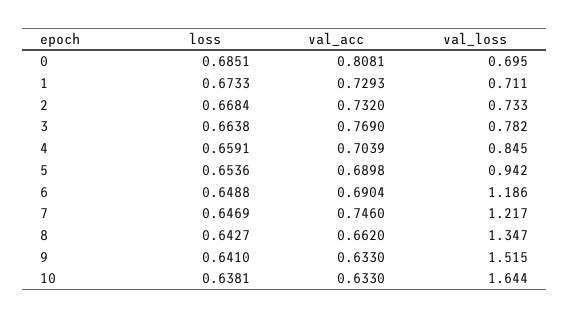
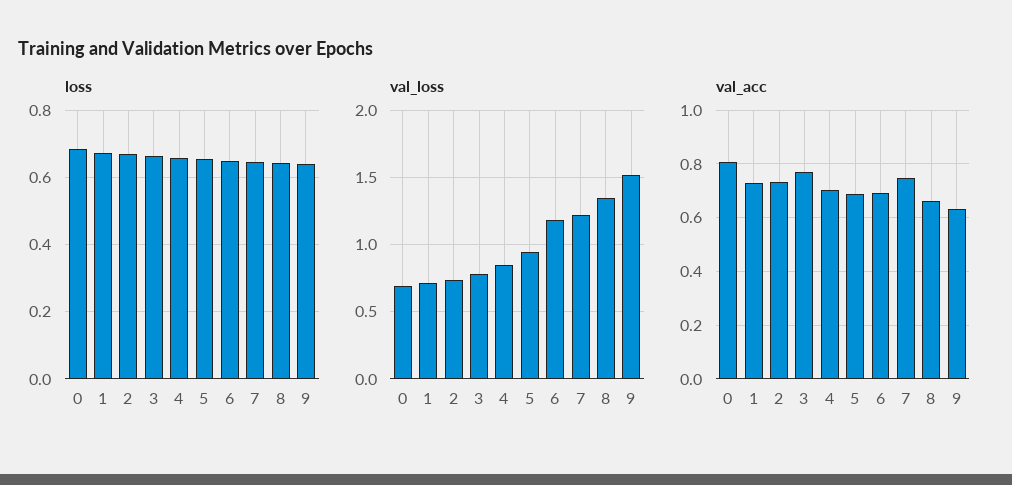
loss, 10: 0.6381 -> none
val_acc, 10: 0.633 -> none
val_loss, 10: 1.644 -> none

